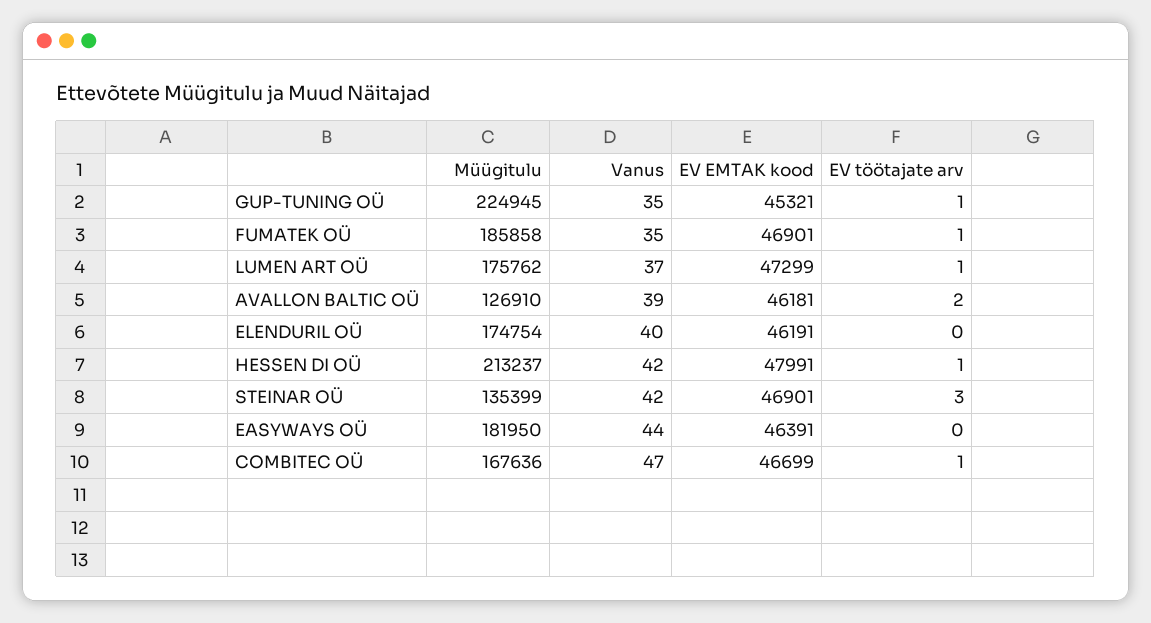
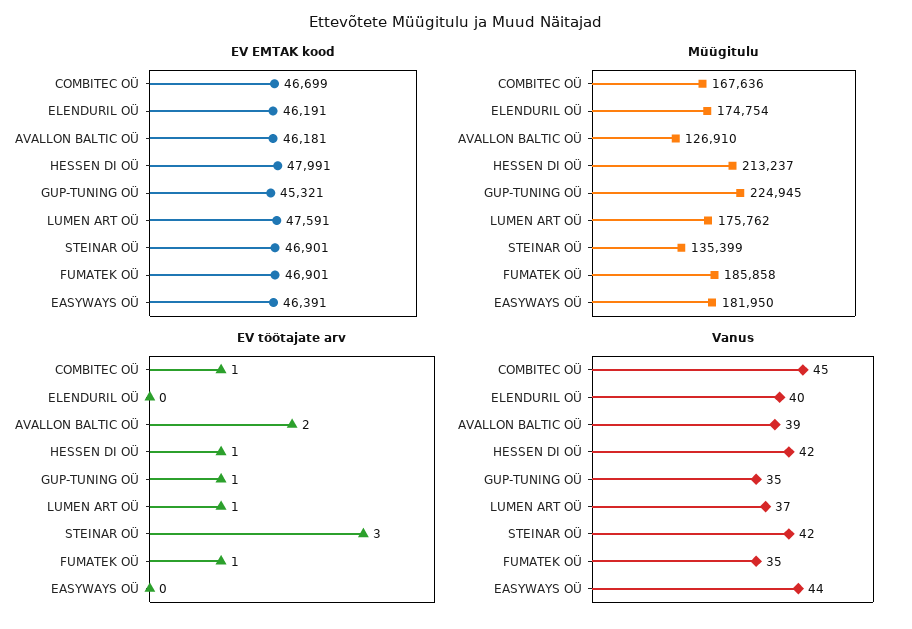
EV EMTAK kood, LUMEN ART OÜ: 47299 -> 47591
Vanus, COMBITEC OÜ: 47 -> 45

